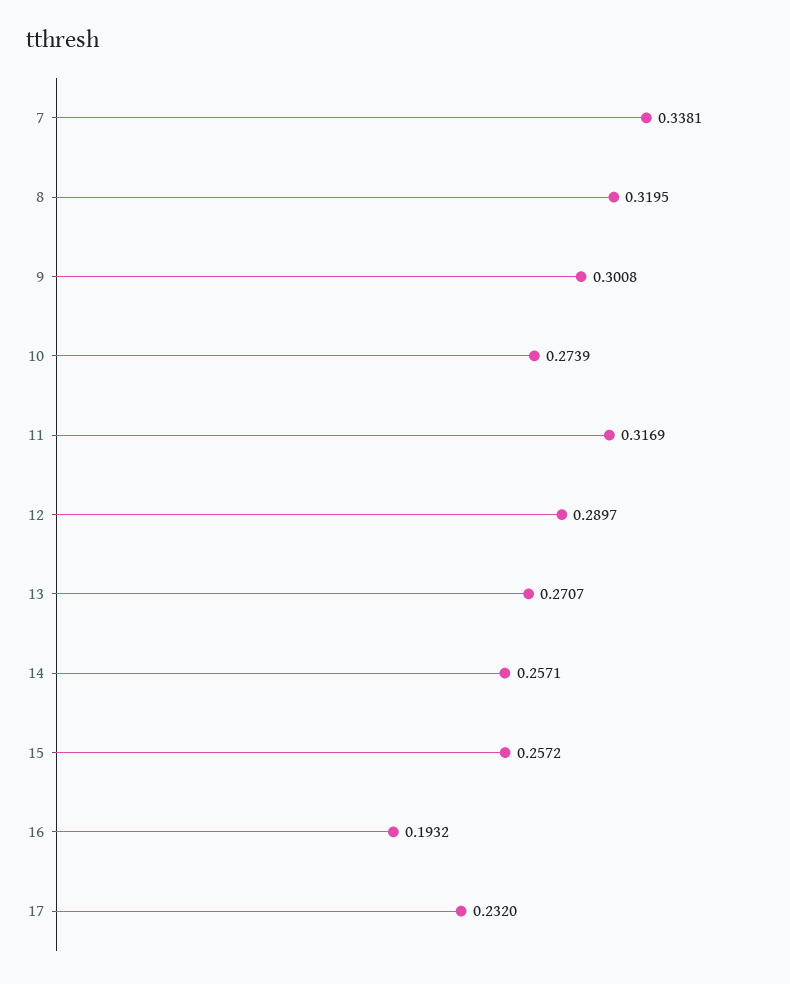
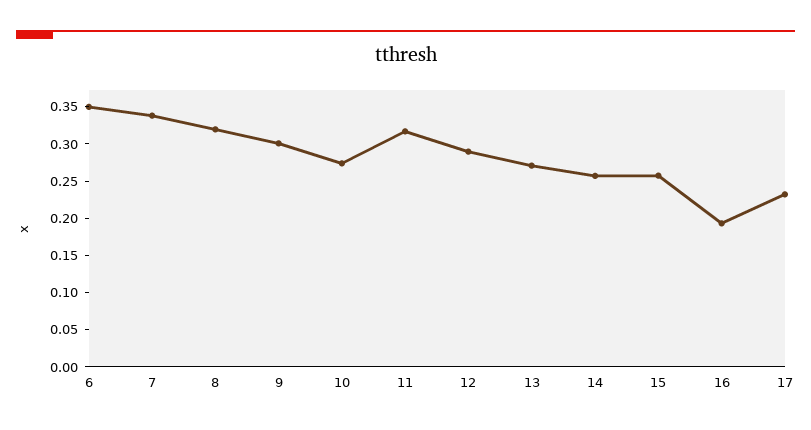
6: none -> 0.35

